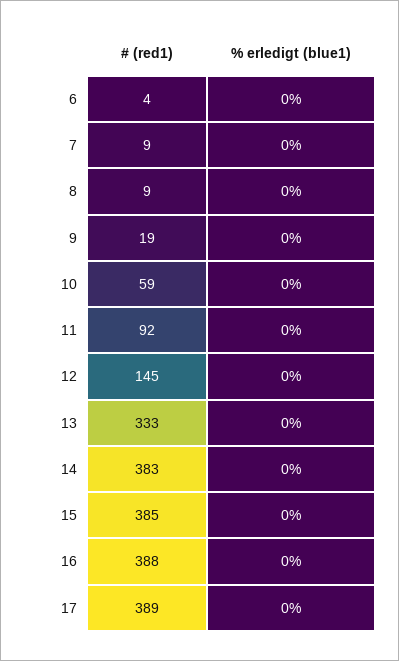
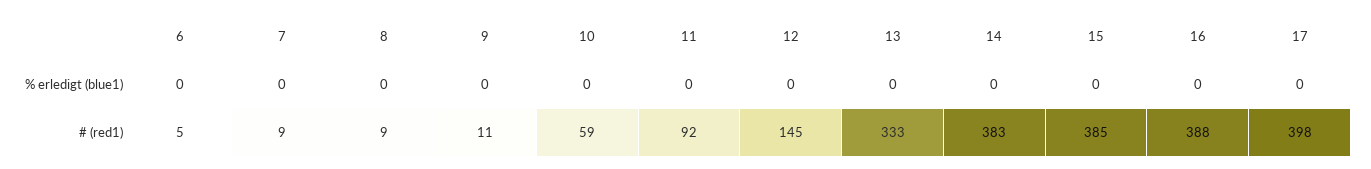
# (red1), 6: 4 -> 5
# (red1), 9: 19 -> 11
# (red1), 17: 389 -> 398

